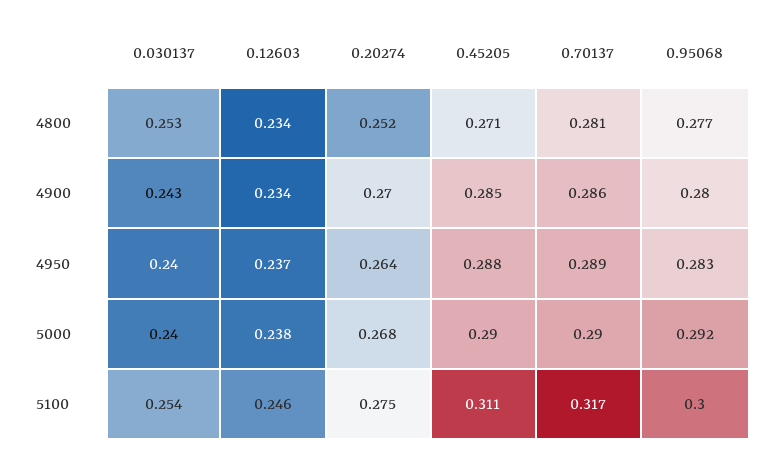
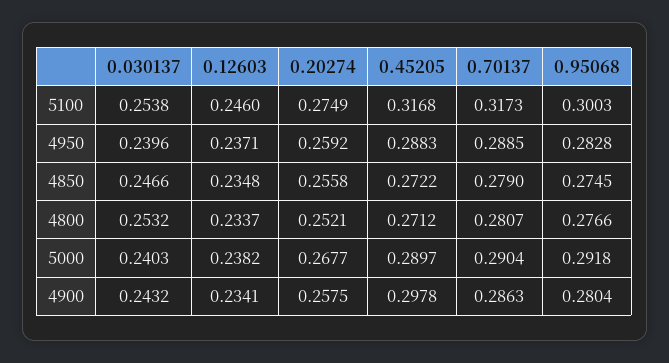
0.20274, 4900: 0.27 -> 0.2575
0.45205, 4900: 0.285 -> 0.2978
0.20274, 4950: 0.264 -> 0.2592
0.45205, 5100: 0.311 -> 0.3168
0.030137, 4850: none -> 0.2466
0.12603, 4850: none -> 0.2348
0.20274, 4850: none -> 0.2558
0.45205, 4850: none -> 0.2722
0.70137, 4850: none -> 0.279
0.95068, 4850: none -> 0.2745

